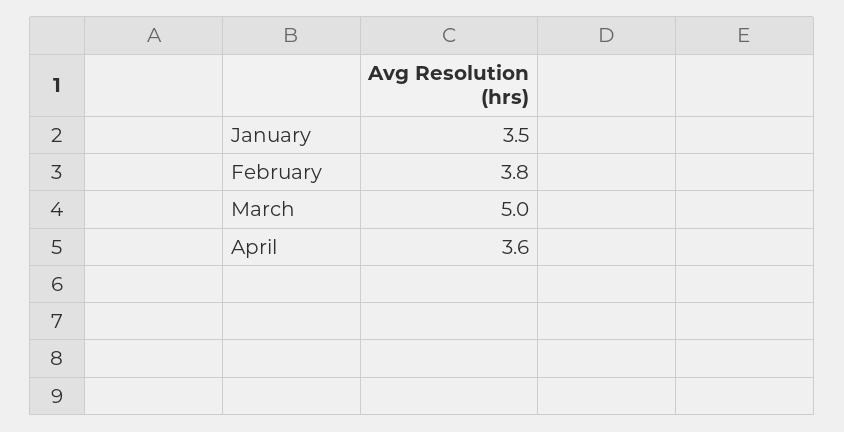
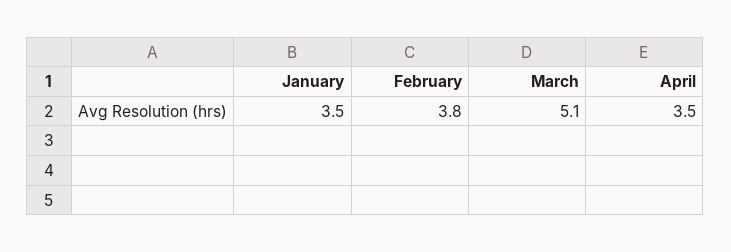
March: 5 -> 5.1
April: 3.6 -> 3.5

